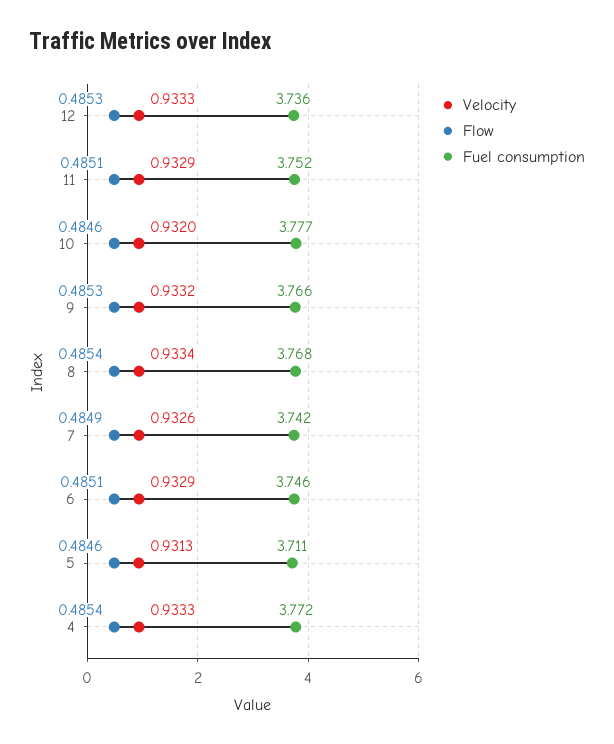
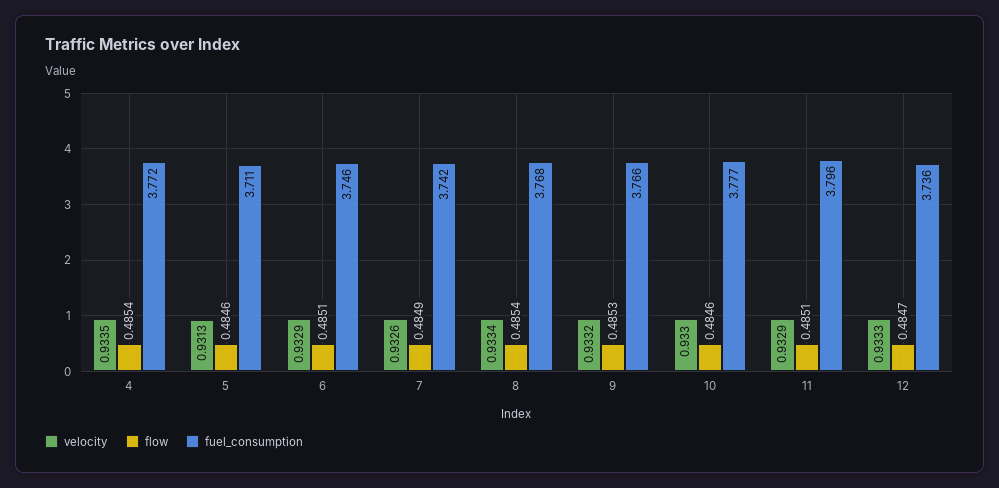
Flow, 12: 0.4853 -> 0.4847
Fuel consumption, 11: 3.752 -> 3.796
Velocity, 10: 0.932 -> 0.933
Velocity, 4: 0.9333 -> 0.9335

